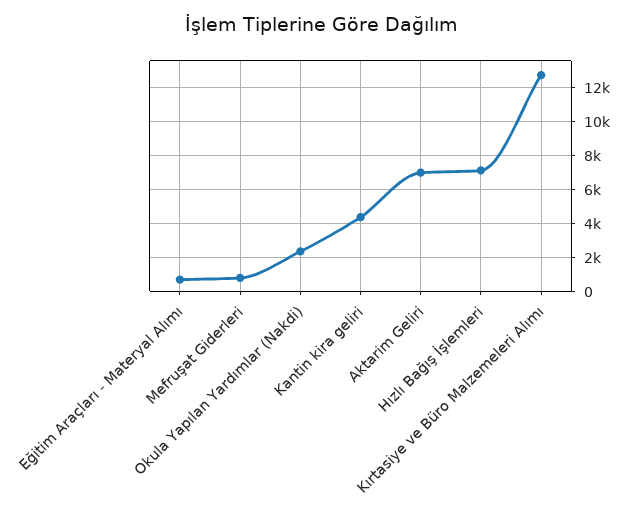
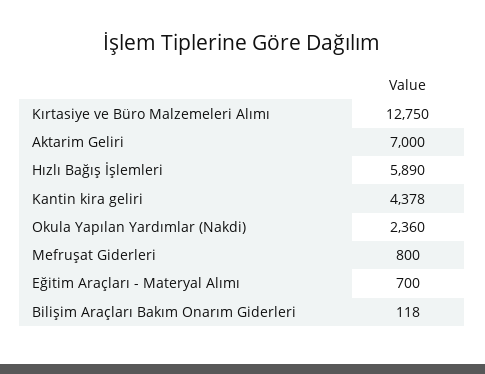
Hızlı Bağış İşlemleri: 7000 -> 5890
Bilişim Araçları Bakım Onarım Giderleri: none -> 118

